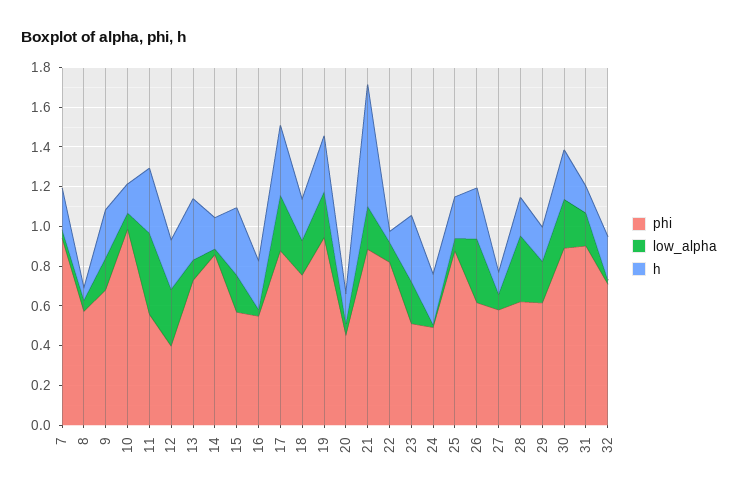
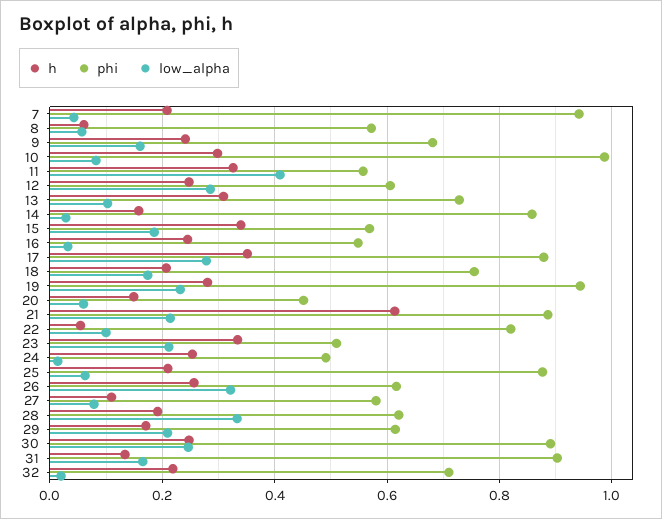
h, 10: 0.15 -> 0.3
phi, 12: 0.4 -> 0.6

